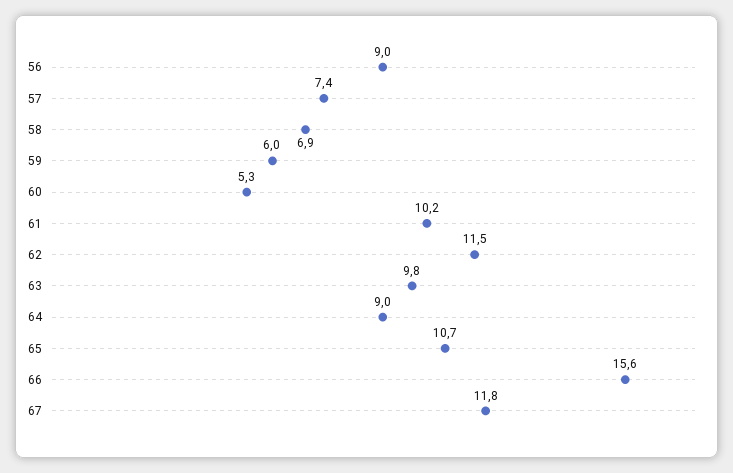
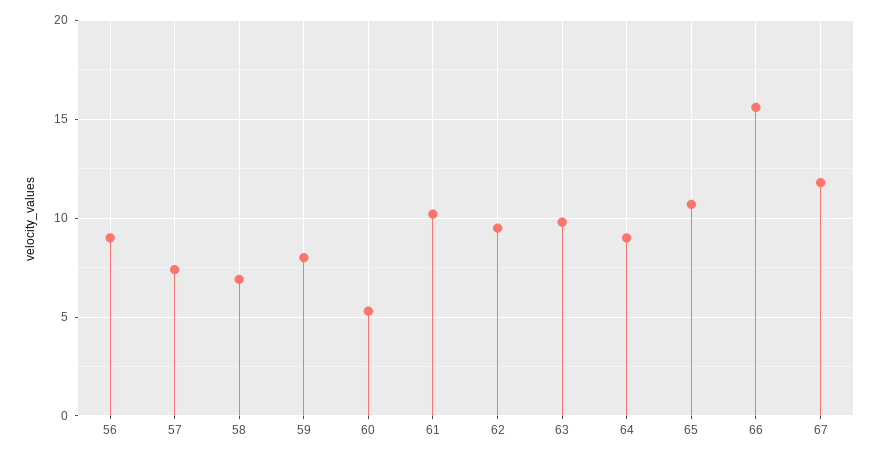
59: 6 -> 8
62: 11.5 -> 9.5

